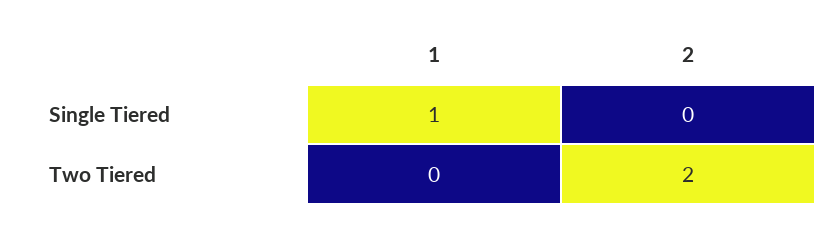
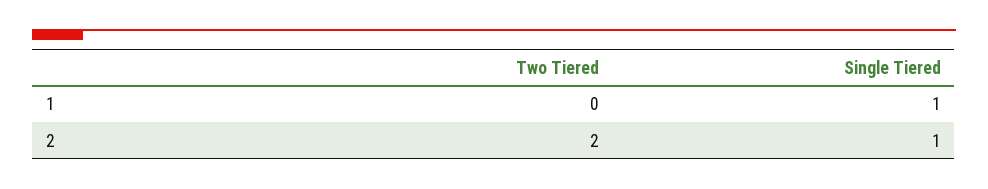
2, Single Tiered: 0 -> 1

